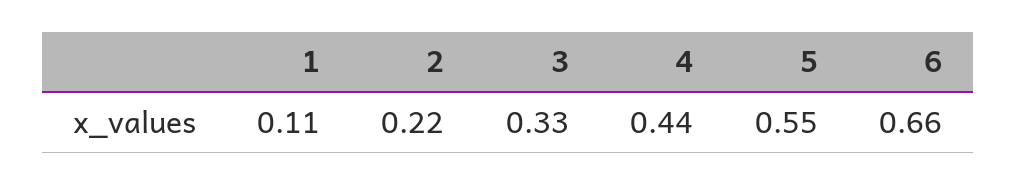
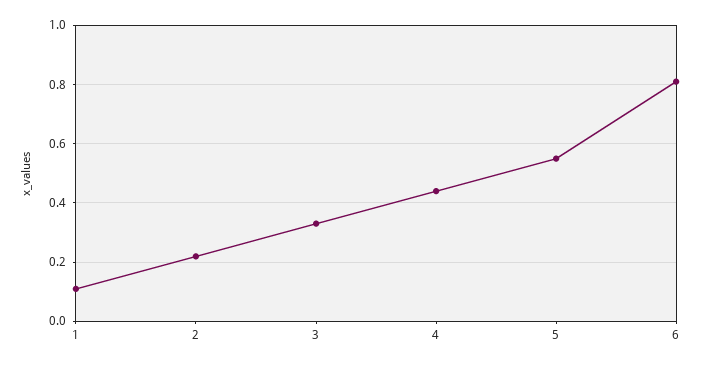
6: 0.66 -> 0.8

